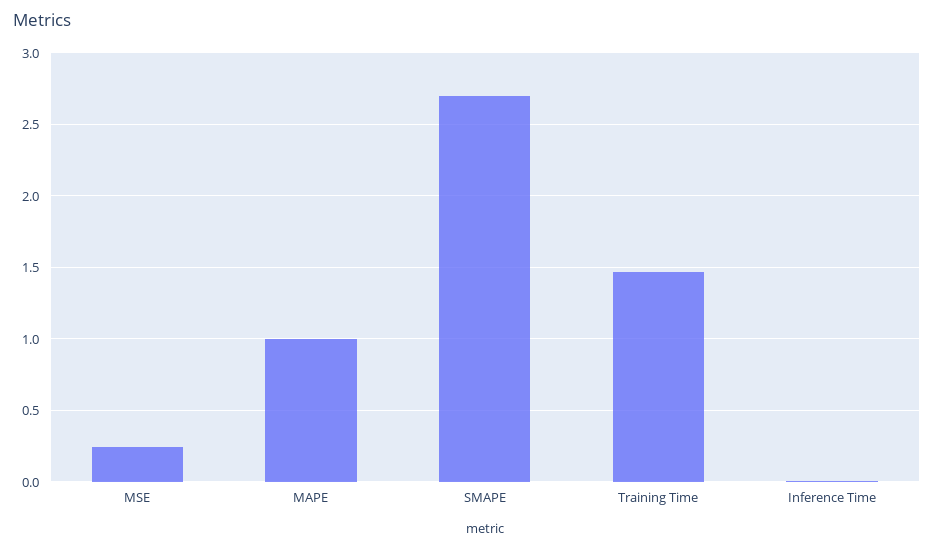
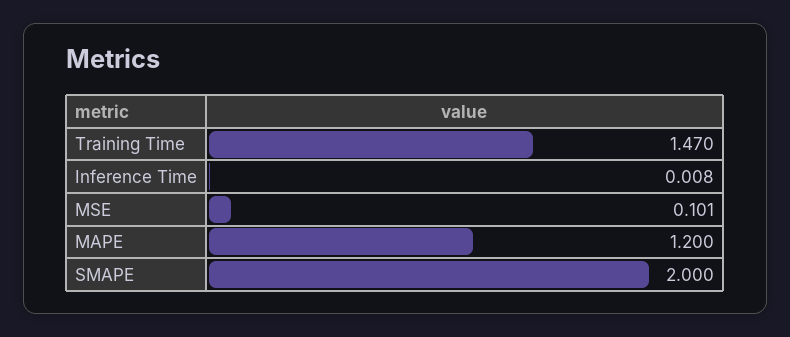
MSE: 0.25 -> 0.101
MAPE: 1 -> 1.2
SMAPE: 2.7 -> 2

